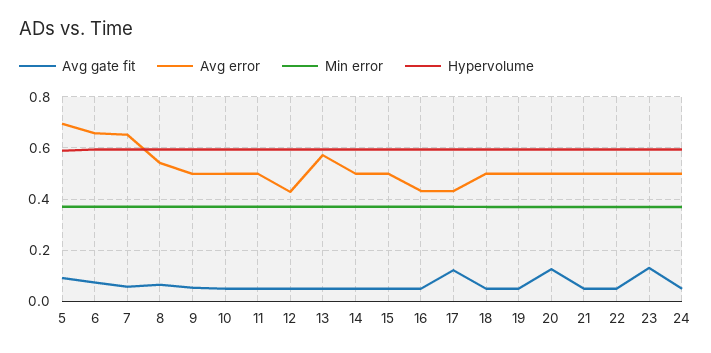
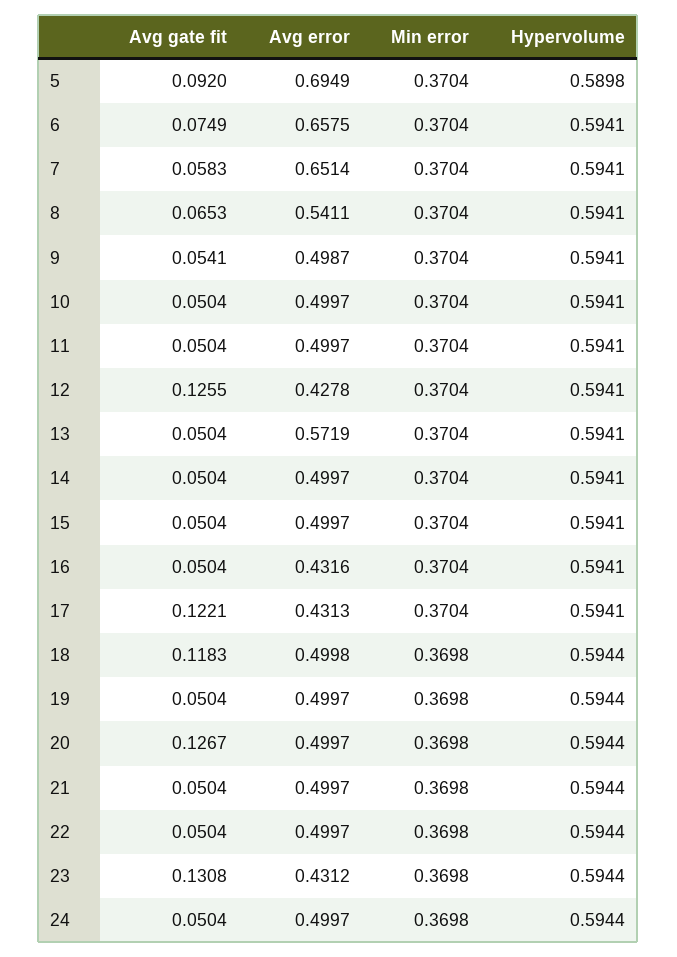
Avg gate fit, 12: 0.05 -> 0.1255
Avg gate fit, 18: 0.05 -> 0.1183
Avg error, 23: 0.5 -> 0.4312

